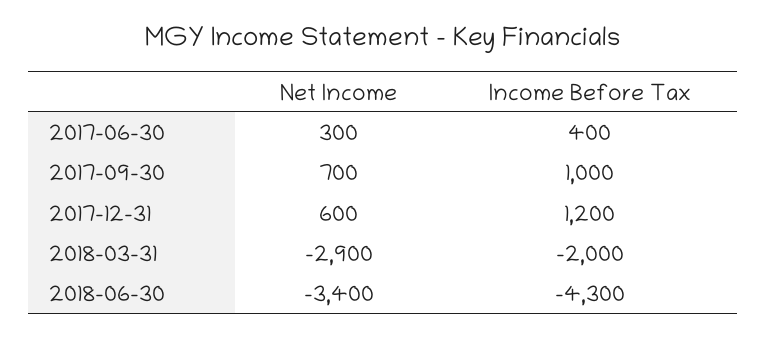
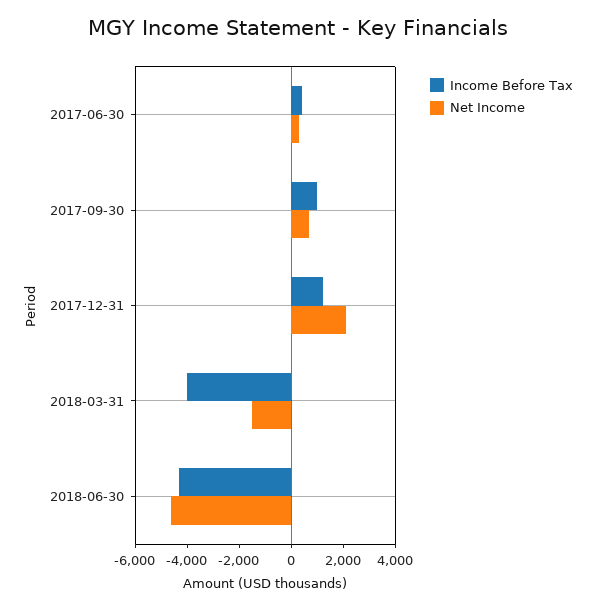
Net Income, 2017-12-31: 600 -> 2000
Net Income, 2018-03-31: -2900 -> -1500
Income Before Tax, 2018-03-31: -2000 -> -4000
Net Income, 2018-06-30: -3400 -> -4500

